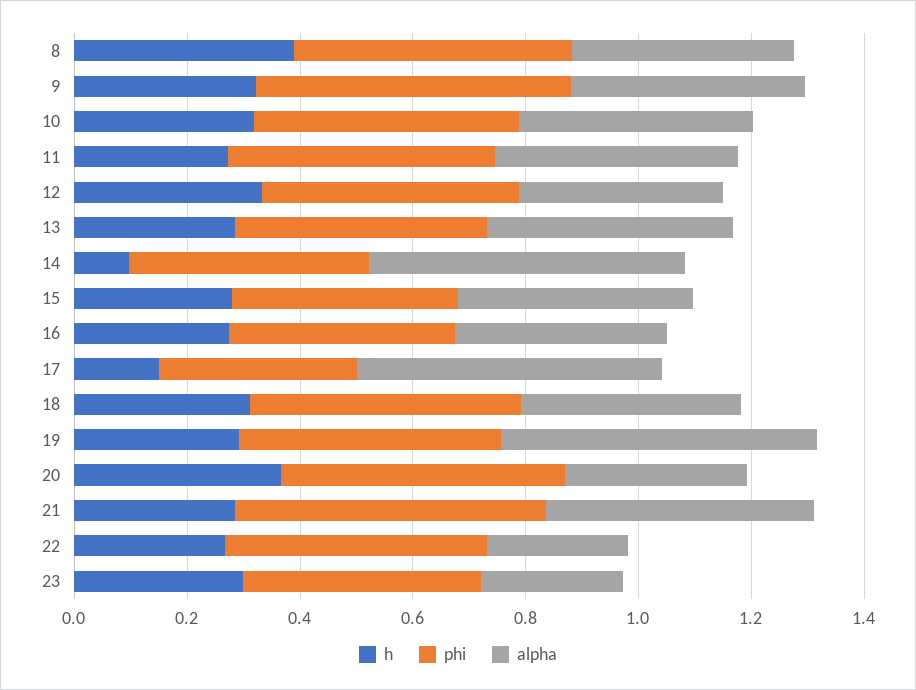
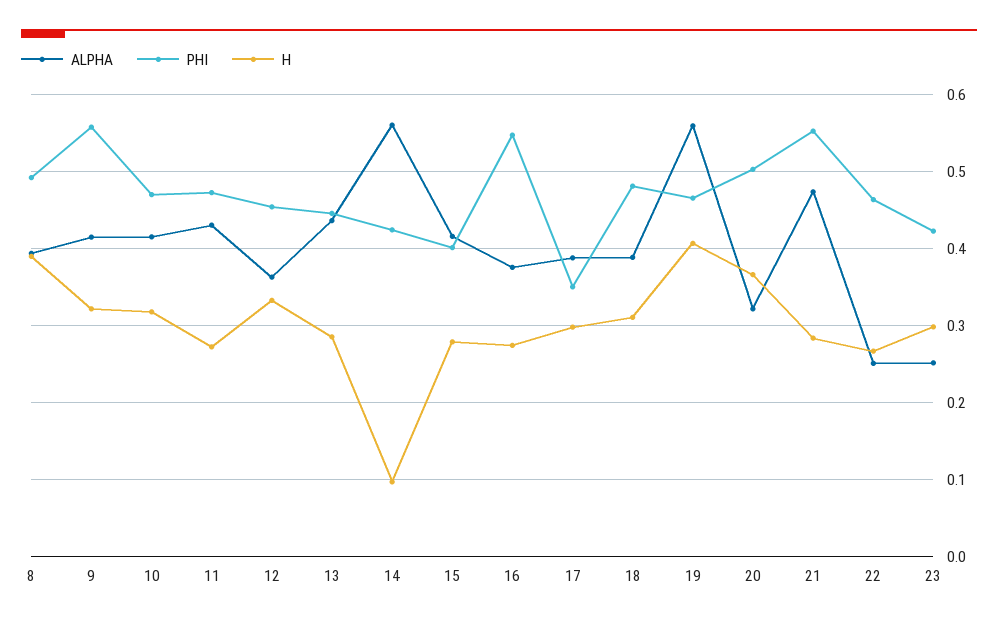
phi, 16: 0.4 -> 0.55
h, 17: 0.15 -> 0.3
alpha, 17: 0.55 -> 0.39
h, 19: 0.3 -> 0.41

